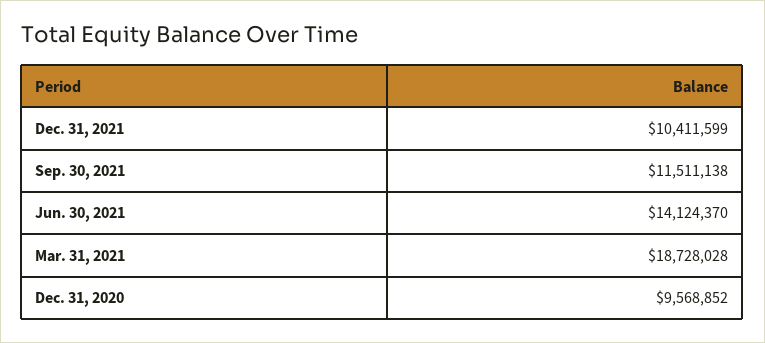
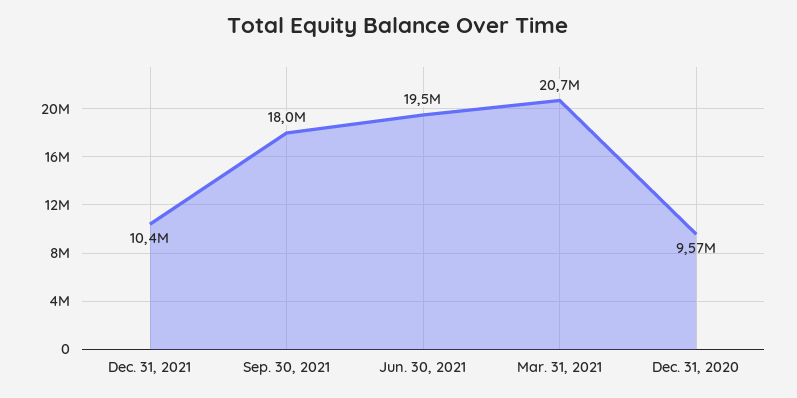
Sep. 30, 2021: 11511138 -> 18000000
Jun. 30, 2021: 14124370 -> 19500000
Mar. 31, 2021: 18728028 -> 20700000

